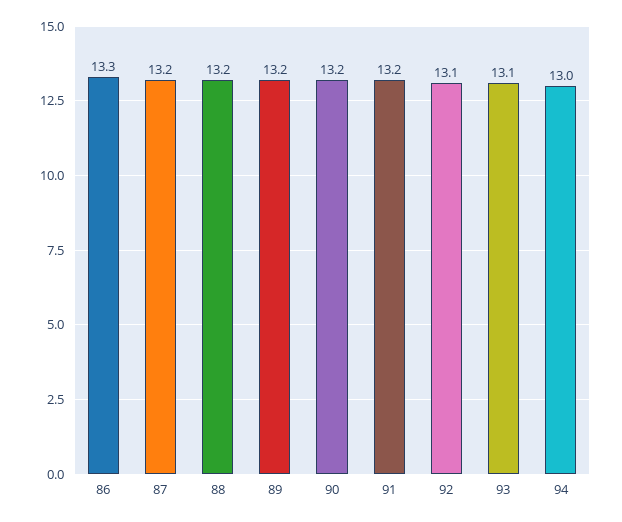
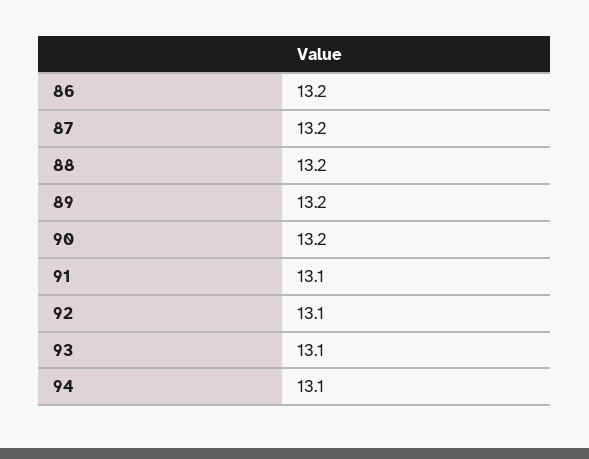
86: 13.3 -> 13.2
91: 13.2 -> 13.1
94: 13 -> 13.1

